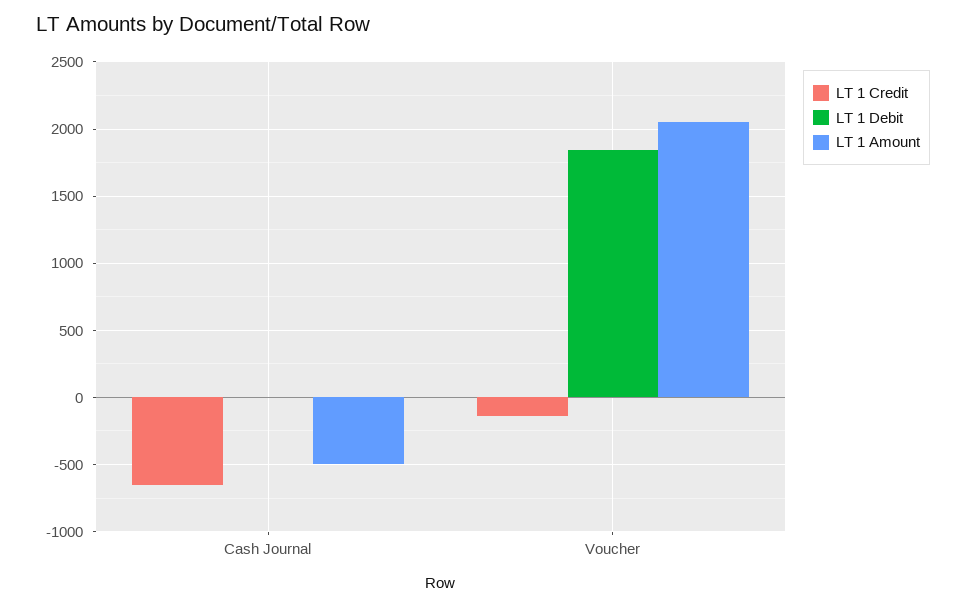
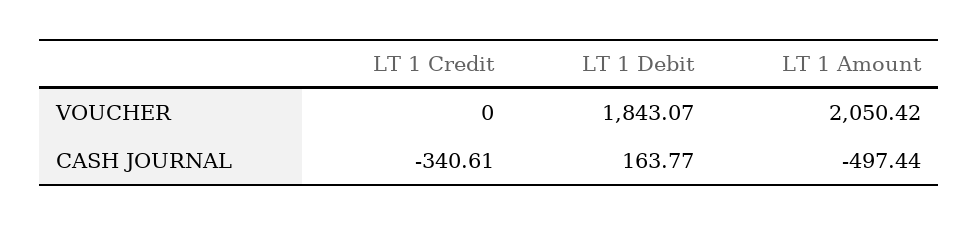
LT 1 Credit, Cash Journal: -650 -> -340.61
LT 1 Debit, Cash Journal: 0 -> 163.77
LT 1 Credit, Voucher: -150 -> 0

